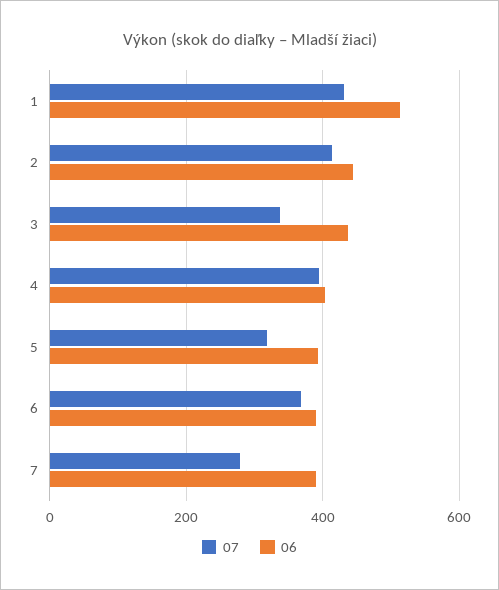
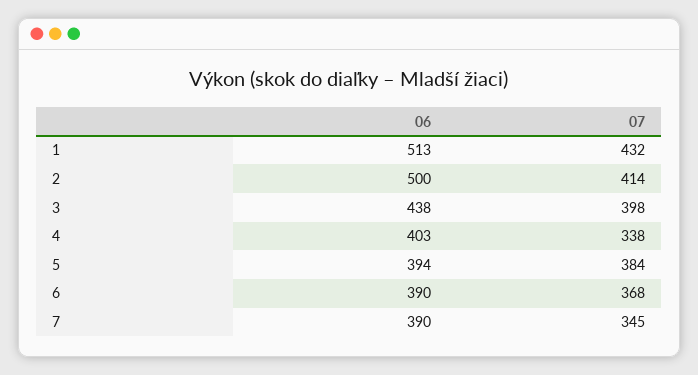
06, 2: 440 -> 500
07, 3: 340 -> 398
07, 4: 400 -> 338
07, 5: 320 -> 384
07, 7: 280 -> 345

